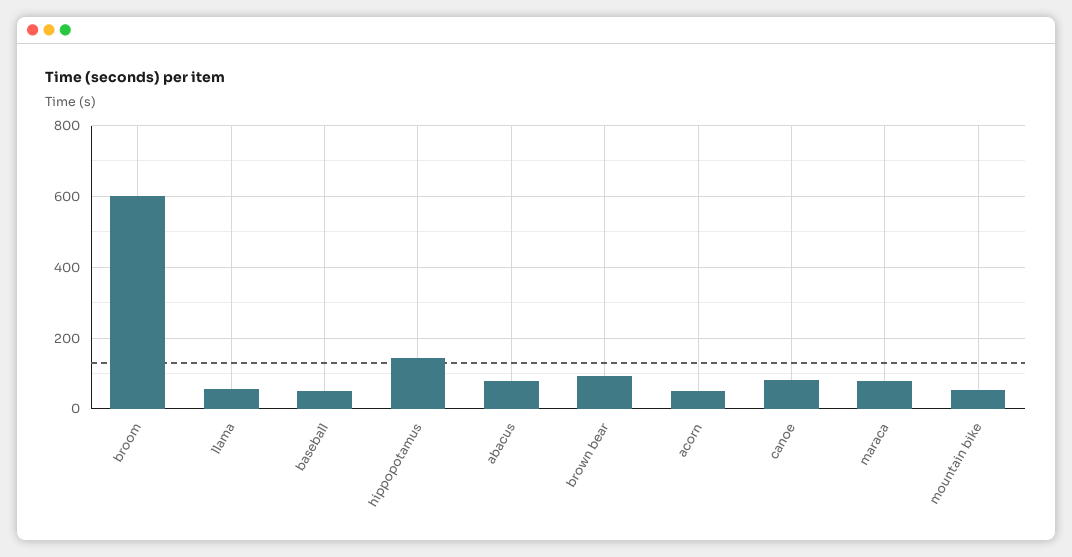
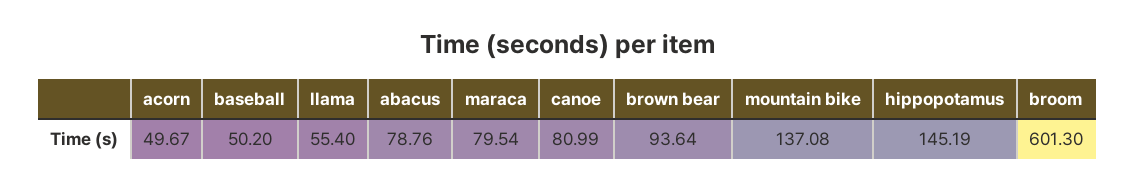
mountain bike: 60 -> 137.08

